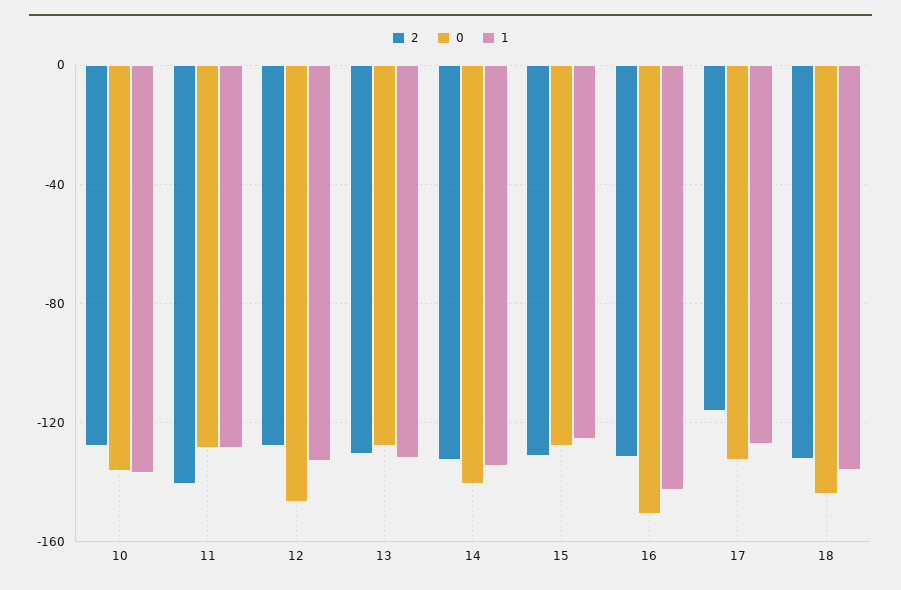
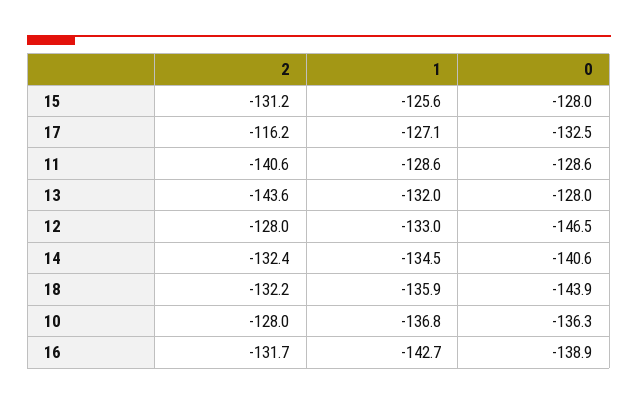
2, 13: -130 -> -143.6
0, 16: -150 -> -138.9

